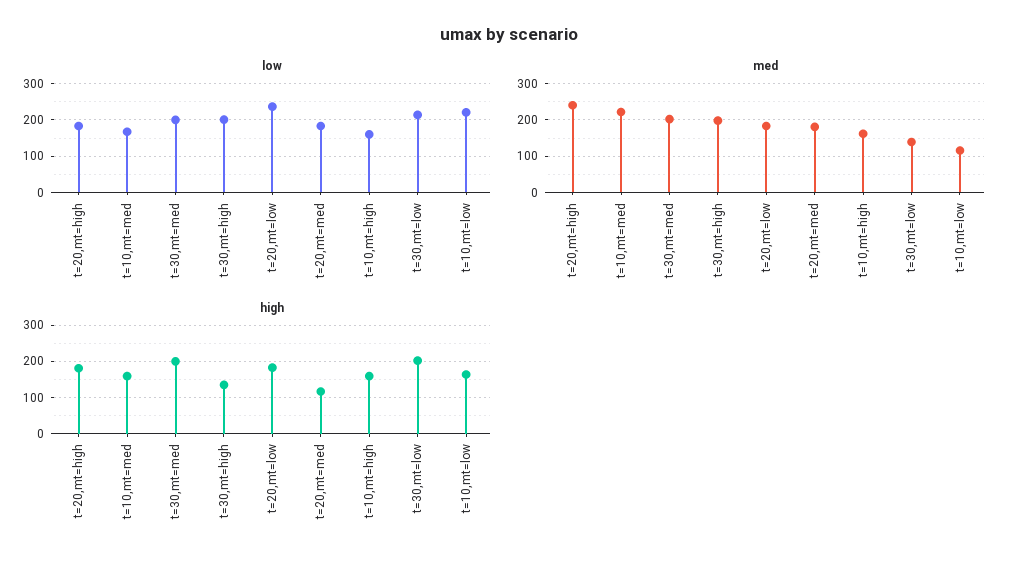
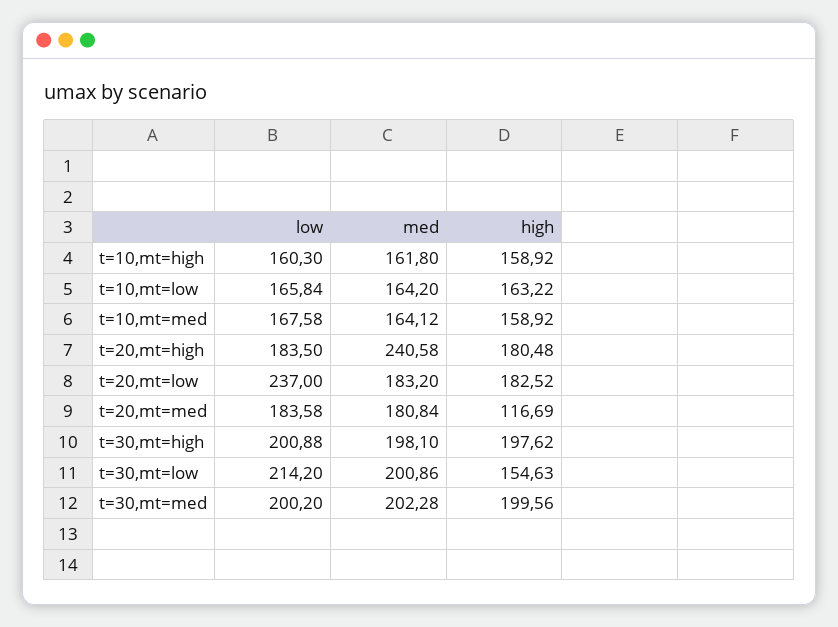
low, t=10,mt=low: 220 -> 165.84
med, t=10,mt=med: 220 -> 164.12
med, t=30,mt=low: 140 -> 200.86
med, t=10,mt=low: 120 -> 164.2
high, t=30,mt=high: 140 -> 197.62
high, t=30,mt=low: 200 -> 154.63

